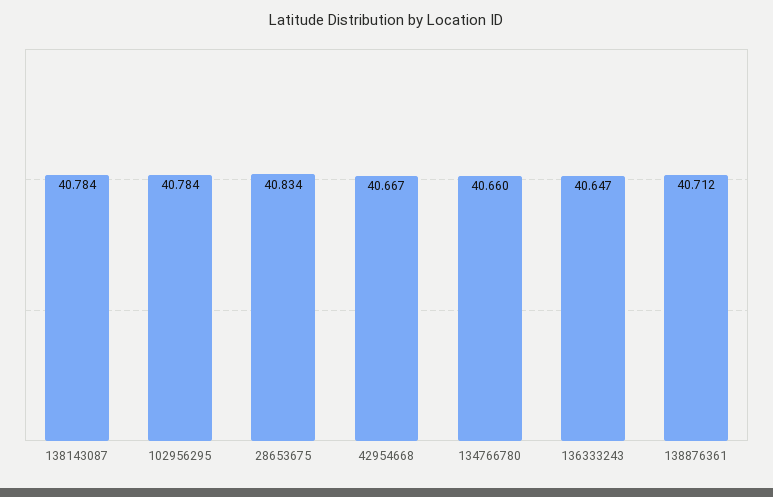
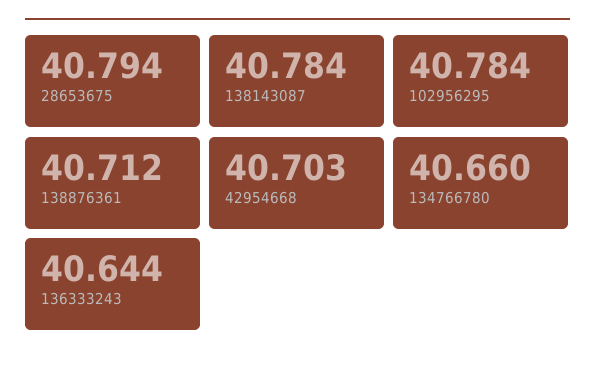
28653675: 40.834 -> 40.794
42954668: 40.667 -> 40.703
136333243: 40.647 -> 40.644

